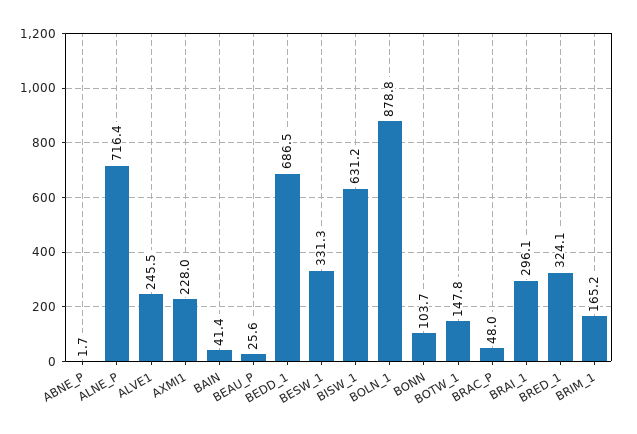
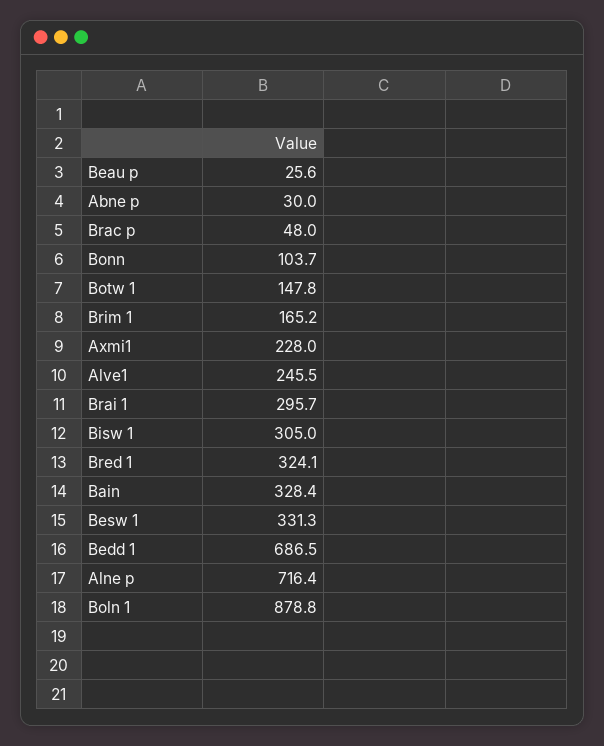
ABNE_P: 1.7 -> 30
BAIN: 41.4 -> 328.4
BISW_1: 631.2 -> 305
BRAI_1: 296.1 -> 295.7

